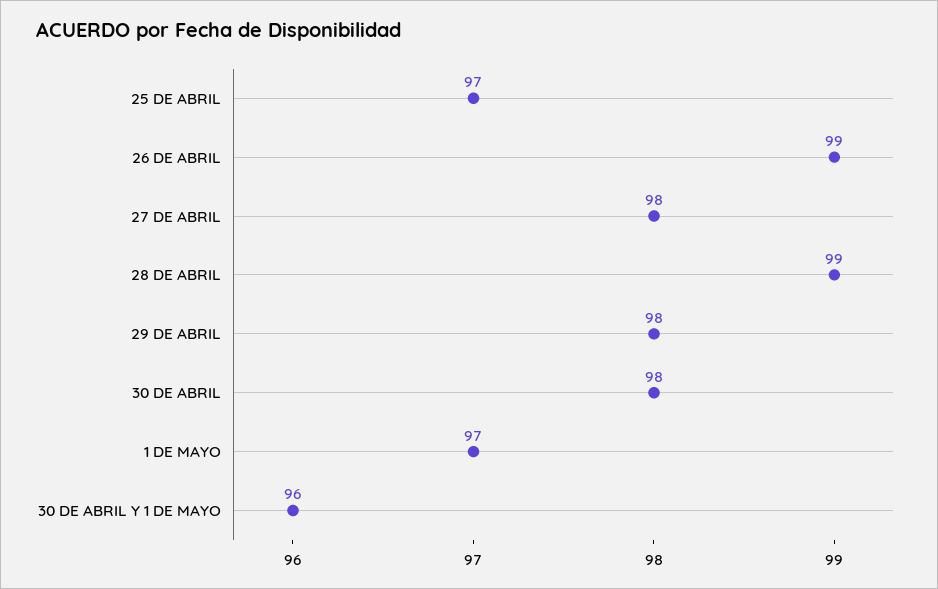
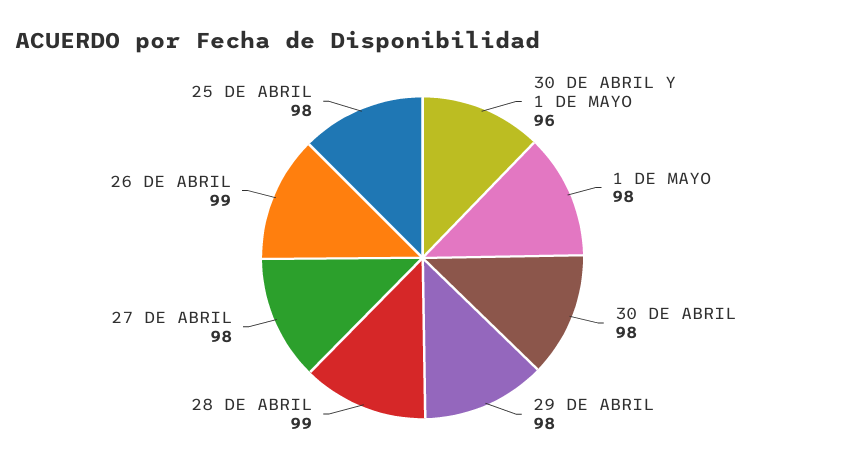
25 DE ABRIL: 97 -> 98
1 DE MAYO: 97 -> 98

